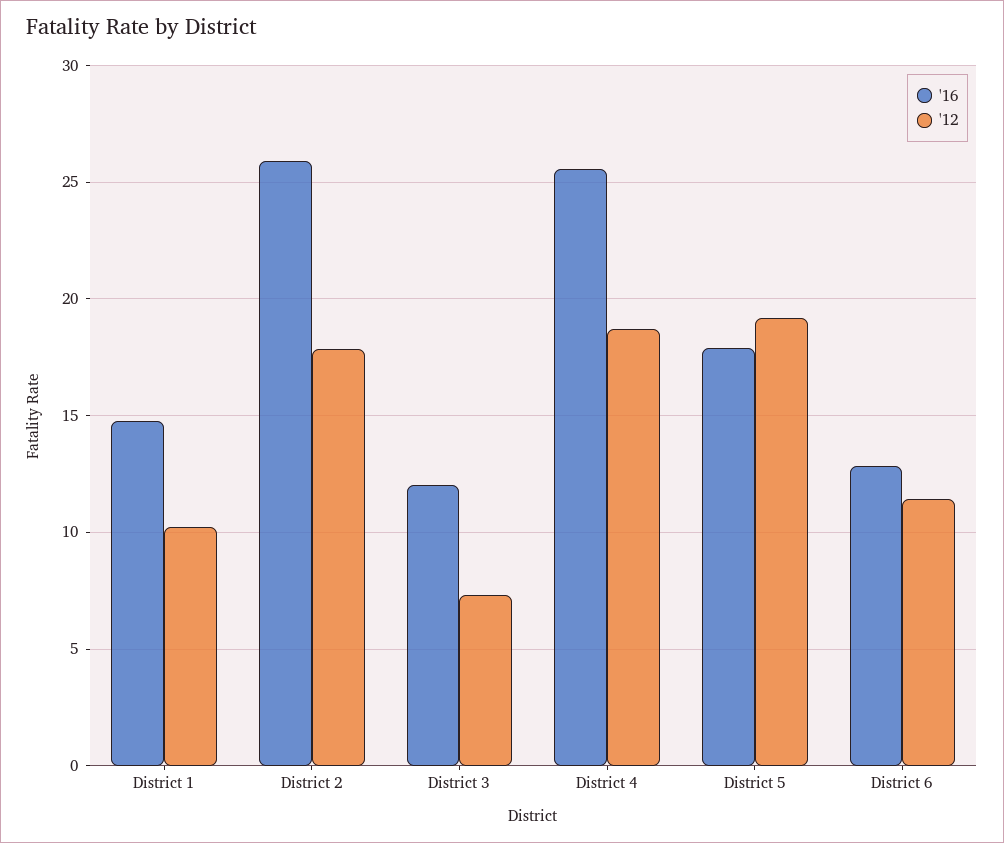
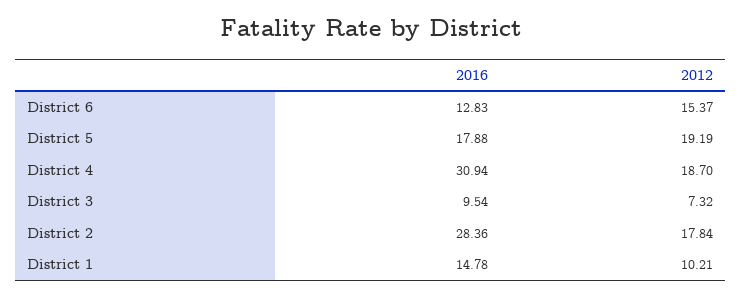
'16, District 2: 26 -> 28.36
'16, District 3: 12 -> 9.54
'16, District 4: 25.5 -> 30.94
'12, District 6: 11.5 -> 15.37

